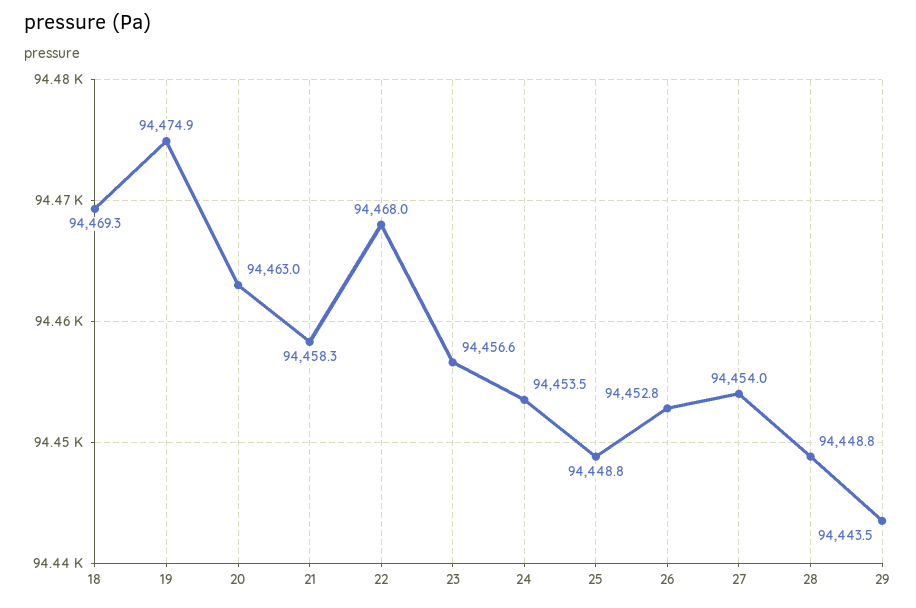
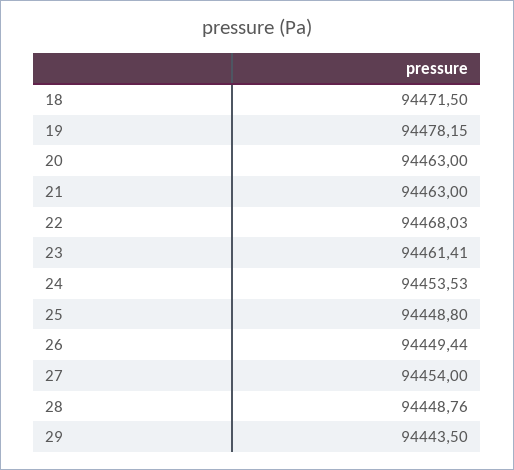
18: 94469.3 -> 94471.5
19: 94474.9 -> 94478.15
21: 94458.3 -> 94463
23: 94456.6 -> 94461.41
26: 94452.8 -> 94449.44

